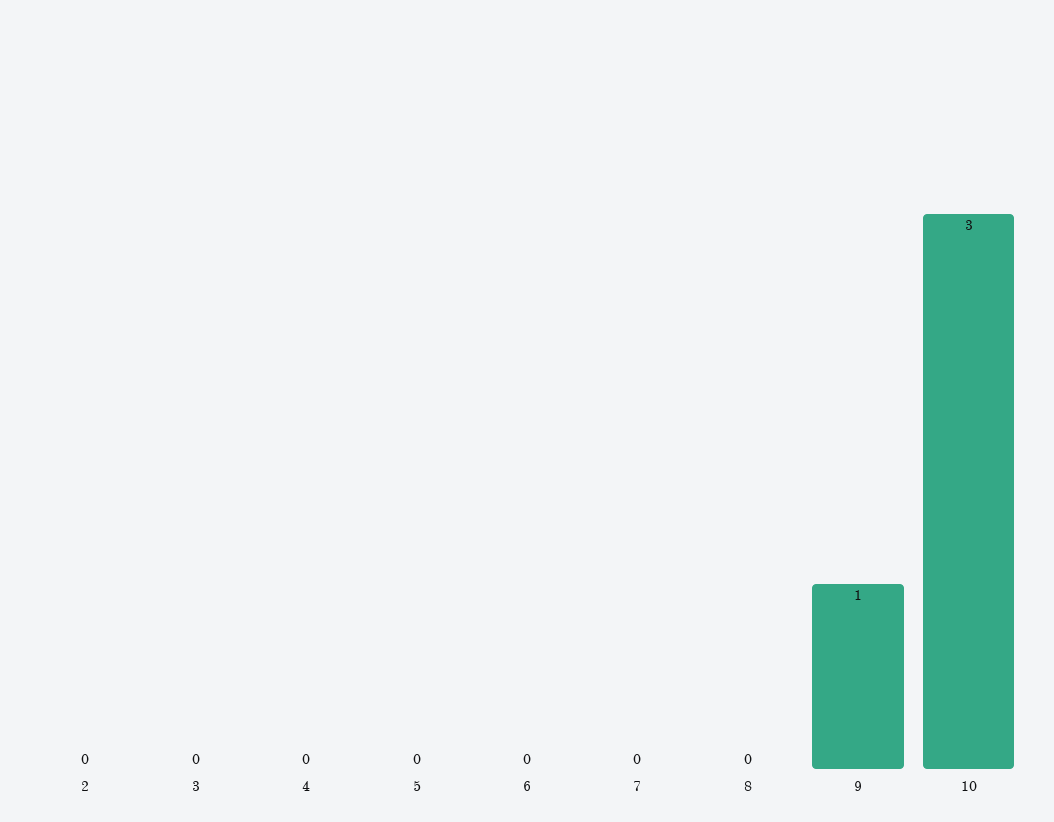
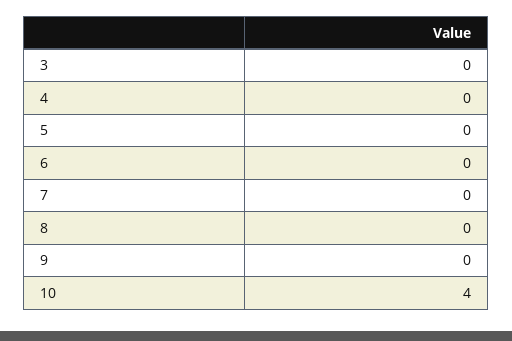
2: 0 -> none
9: 1 -> 0
10: 3 -> 4

